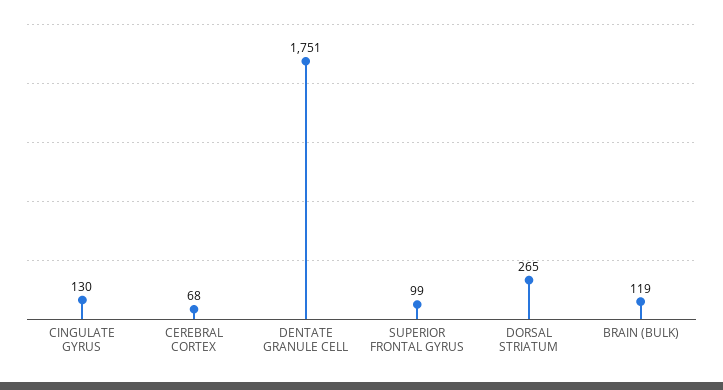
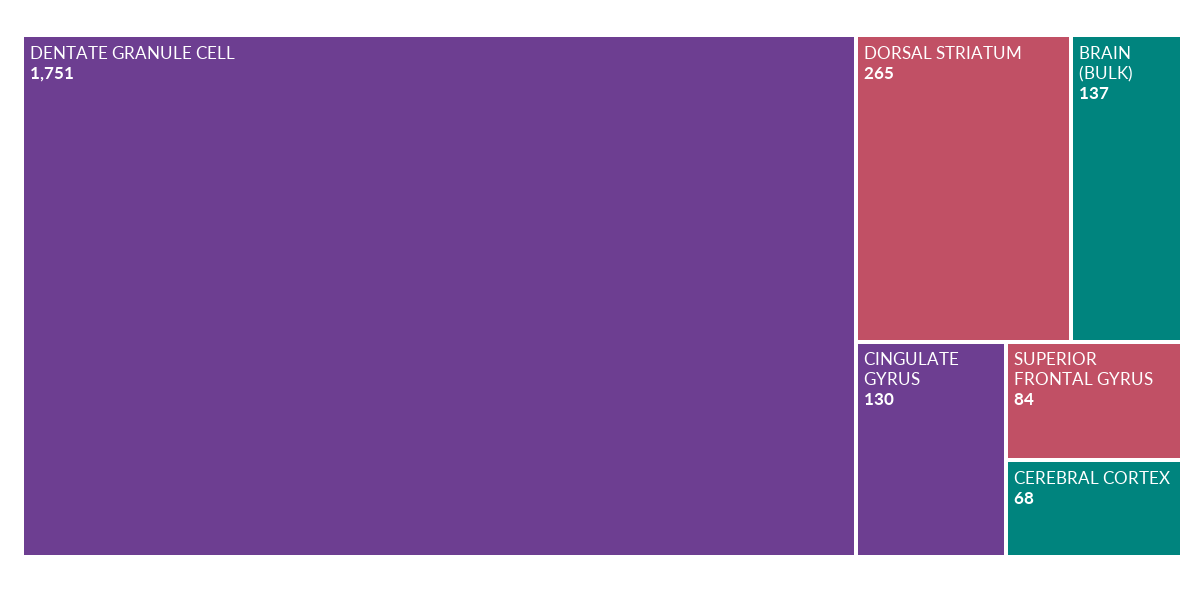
SUPERIOR FRONTAL GYRUS: 99 -> 84
BRAIN (BULK): 119 -> 137

